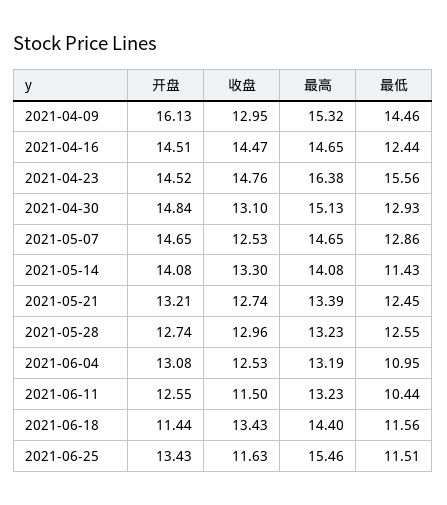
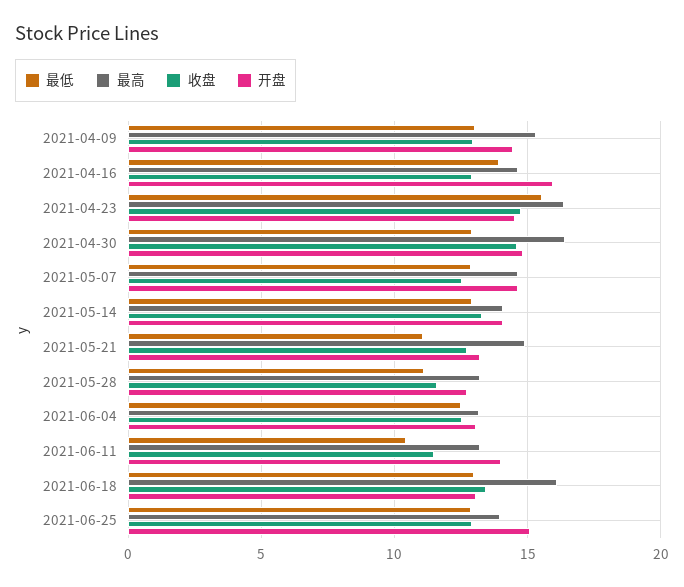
开盘, 2021-04-09: 16.13 -> 14.5
最低, 2021-04-09: 14.46 -> 13
开盘, 2021-04-16: 14.51 -> 16
收盘, 2021-04-16: 14.47 -> 13
最低, 2021-04-16: 12.44 -> 14
收盘, 2021-04-30: 13.1 -> 14.5
最高, 2021-04-30: 15.13 -> 16.5
最低, 2021-05-14: 11.43 -> 13
最高, 2021-05-21: 13.39 -> 15
最低, 2021-05-21: 12.45 -> 11
收盘, 2021-05-28: 12.96 -> 11.5
最低, 2021-05-28: 12.55 -> 11
最低, 2021-06-04: 10.95 -> 12.5
开盘, 2021-06-11: 12.55 -> 14
开盘, 2021-06-18: 11.44 -> 13
最高, 2021-06-18: 14.4 -> 16
最低, 2021-06-18: 11.56 -> 13
开盘, 2021-06-25: 13.43 -> 15
收盘, 2021-06-25: 11.63 -> 13
最高, 2021-06-25: 15.46 -> 14
最低, 2021-06-25: 11.51 -> 13

